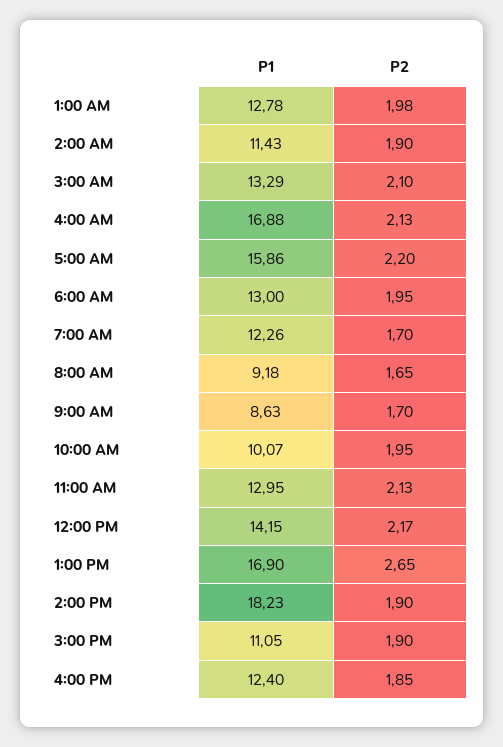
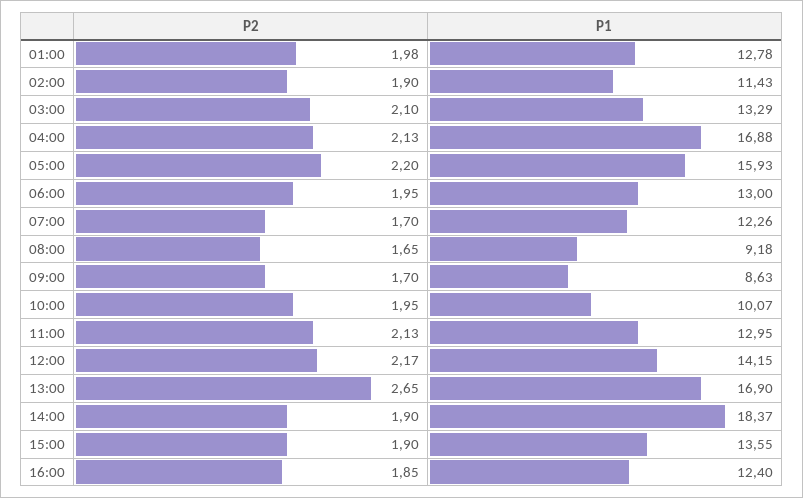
P1, 5:00 AM: 15.86 -> 15.93
P1, 2:00 PM: 18.23 -> 18.37
P1, 3:00 PM: 11.05 -> 13.55

